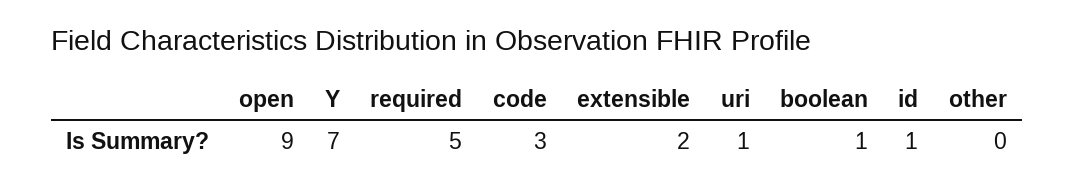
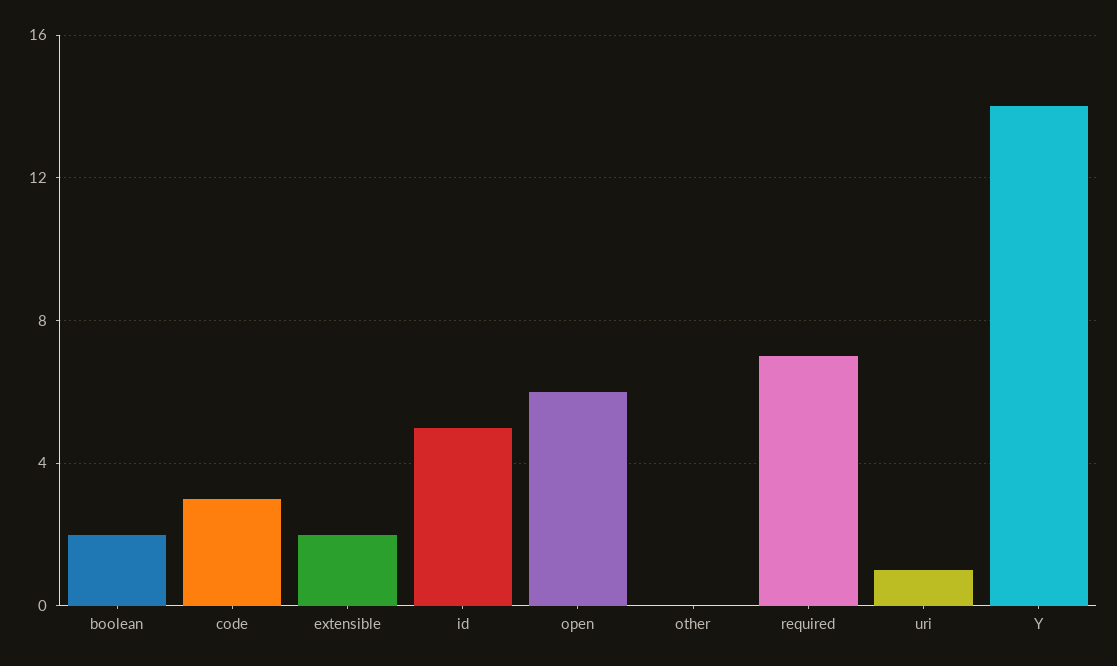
open: 9 -> 6
Y: 7 -> 14
required: 5 -> 7
boolean: 1 -> 2
id: 1 -> 5

